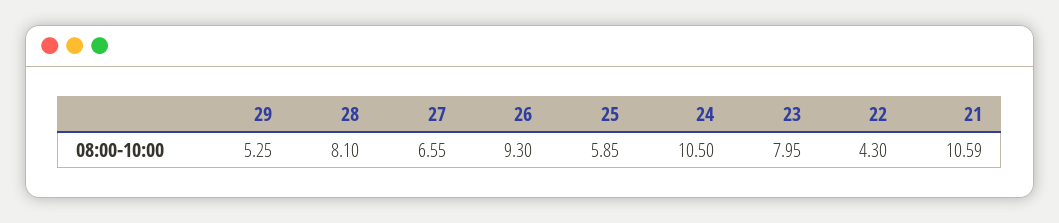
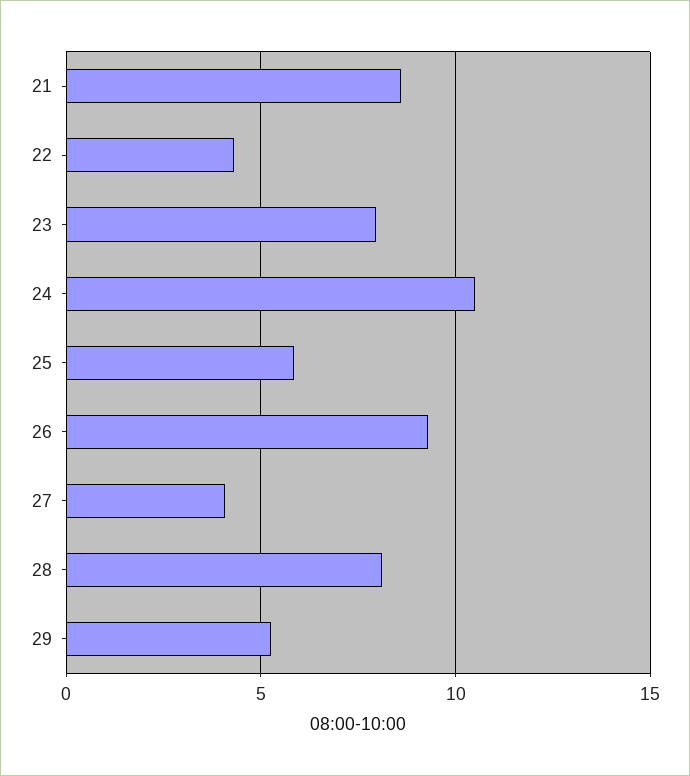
27: 6.55 -> 4
21: 10.59 -> 8.5

